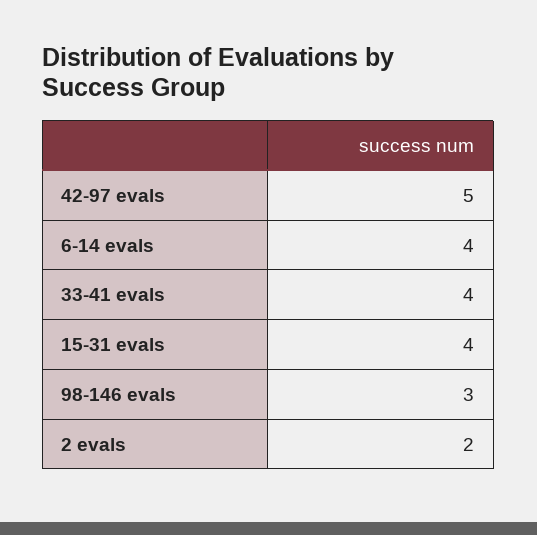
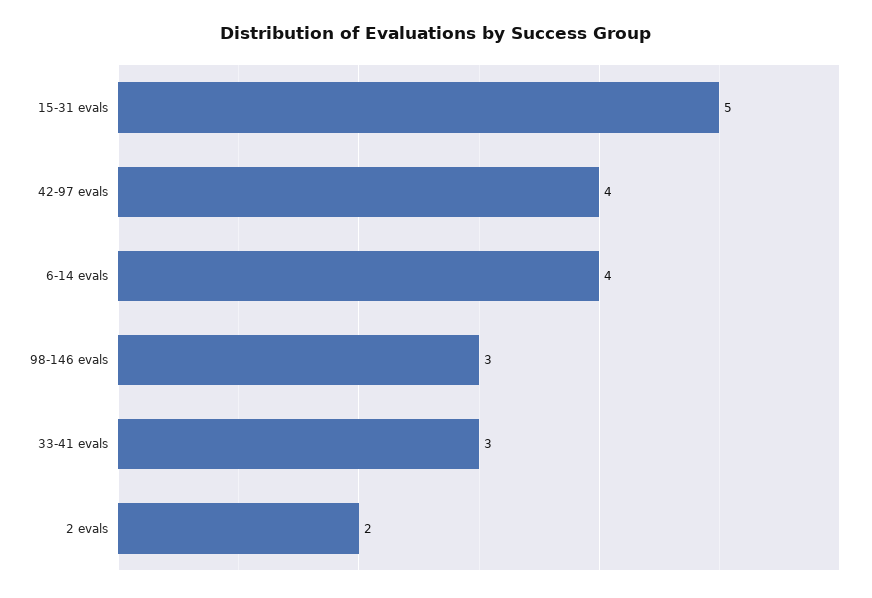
42-97 evals: 5 -> 4
33-41 evals: 4 -> 3
15-31 evals: 4 -> 5

